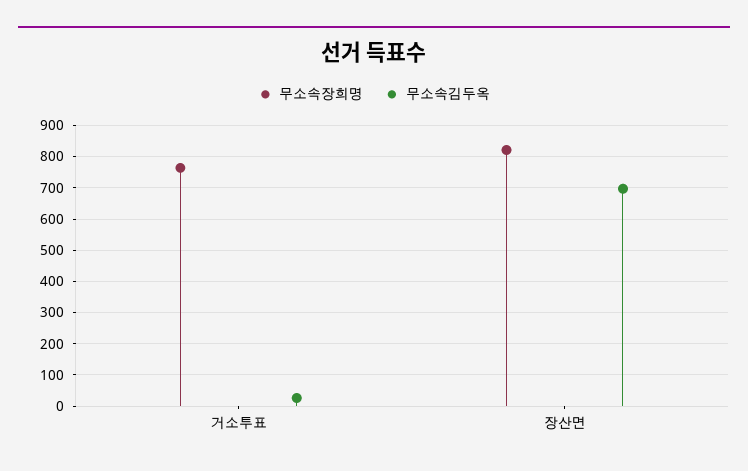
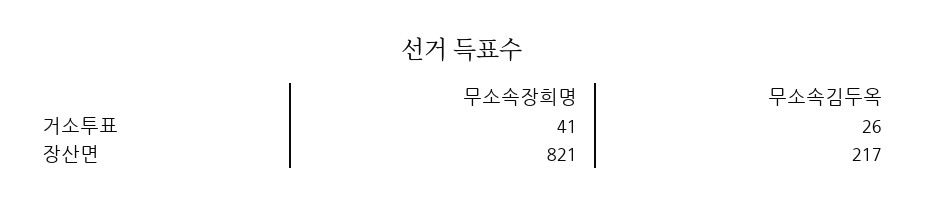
무소속장희명, 거소투표: 760 -> 41
무소속김두옥, 장산면: 700 -> 217

